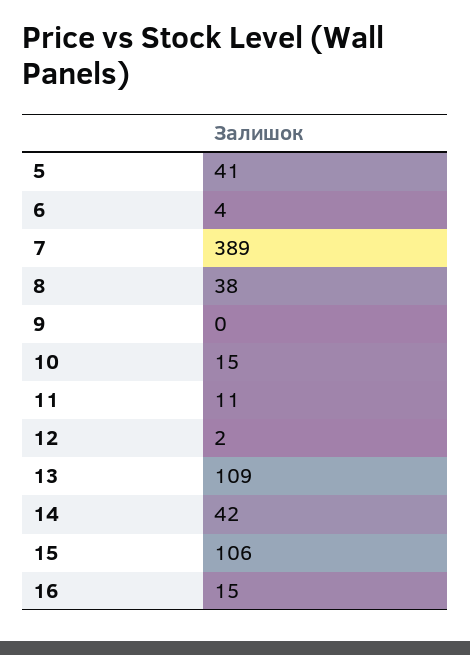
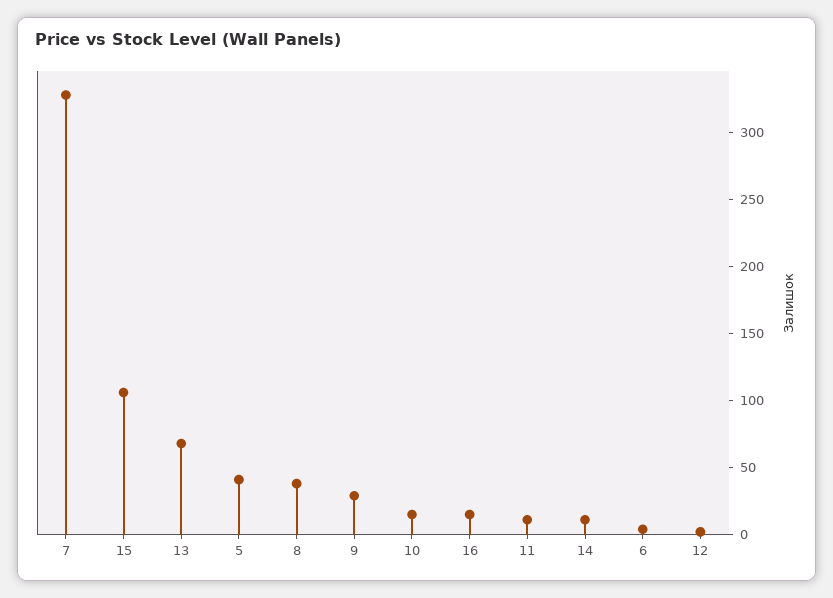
7: 389 -> 330
9: 0 -> 30
13: 109 -> 70
14: 42 -> 10

